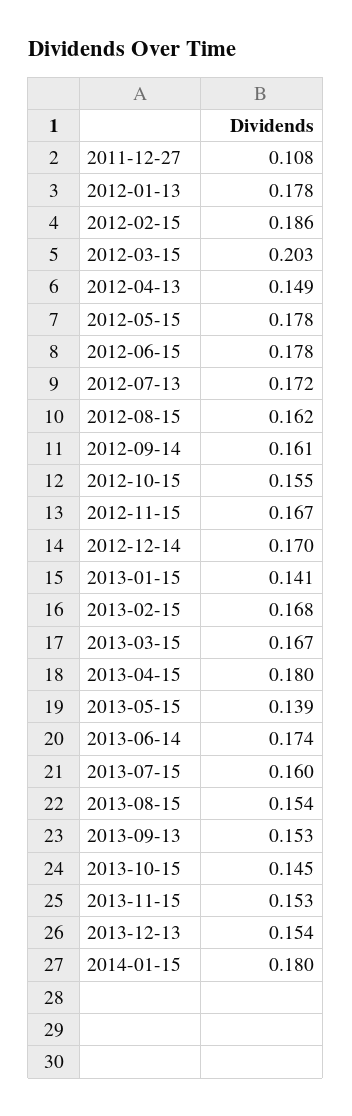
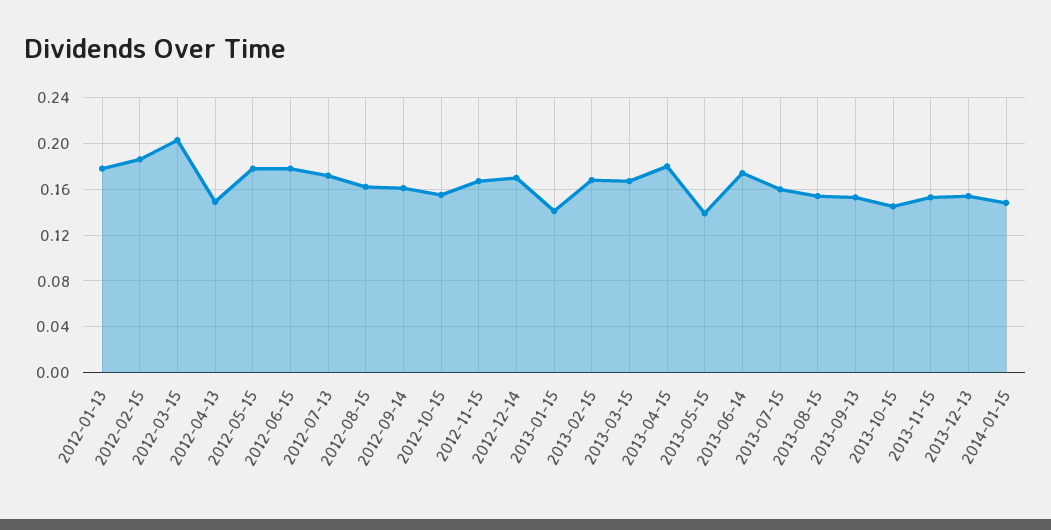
2011-12-27: 0.108 -> none
2014-01-15: 0.18 -> 0.15

